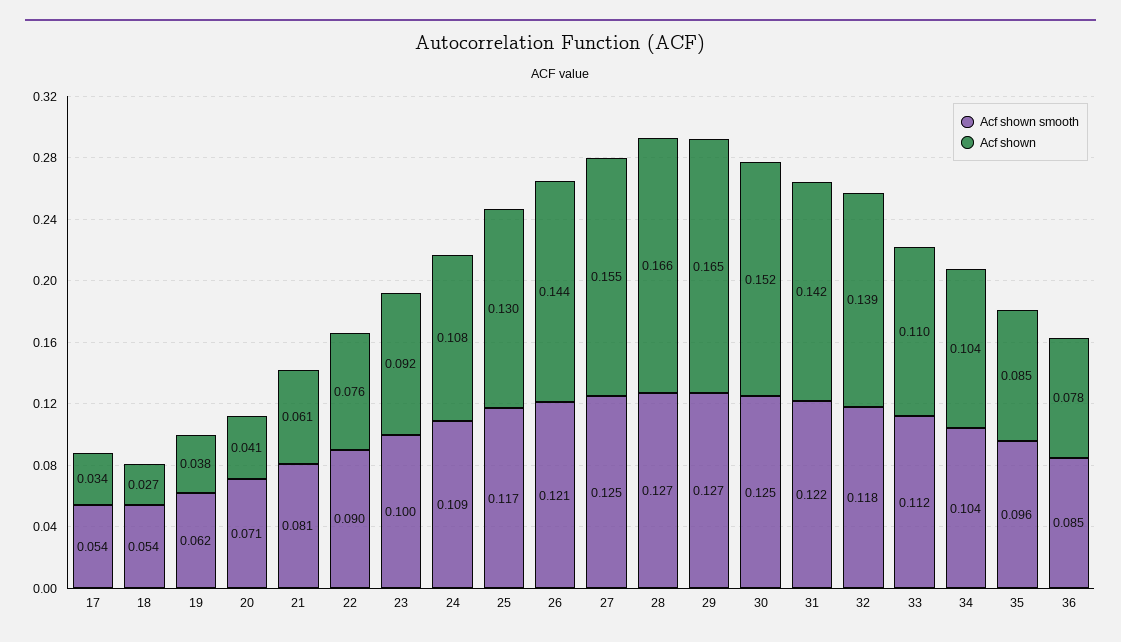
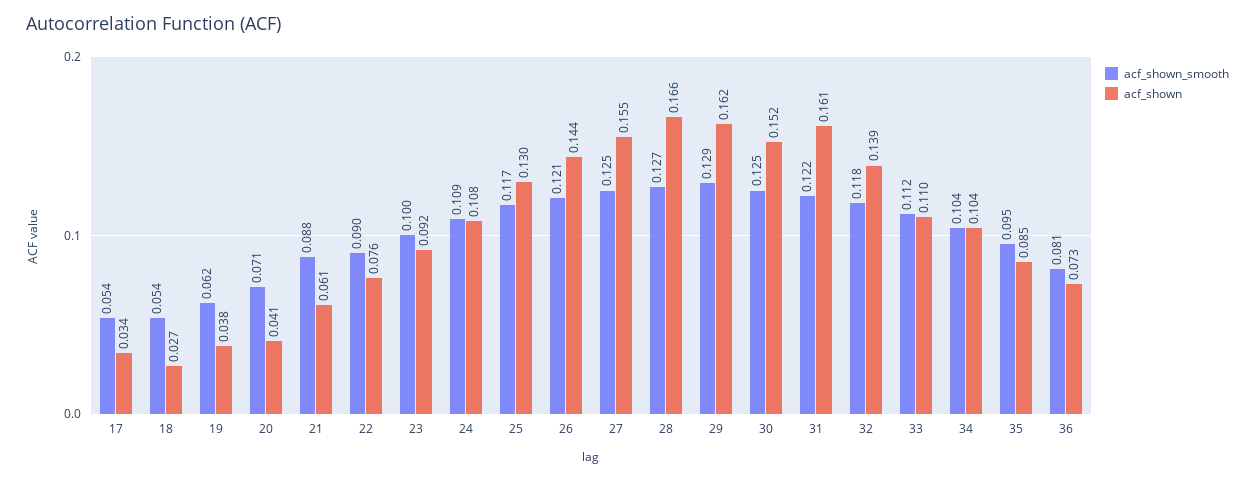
Acf shown smooth, 21: 0.081 -> 0.088
Acf shown smooth, 29: 0.127 -> 0.129
Acf shown, 29: 0.165 -> 0.162
Acf shown, 31: 0.142 -> 0.161
Acf shown smooth, 35: 0.096 -> 0.095
Acf shown smooth, 36: 0.085 -> 0.081
Acf shown, 36: 0.078 -> 0.073

